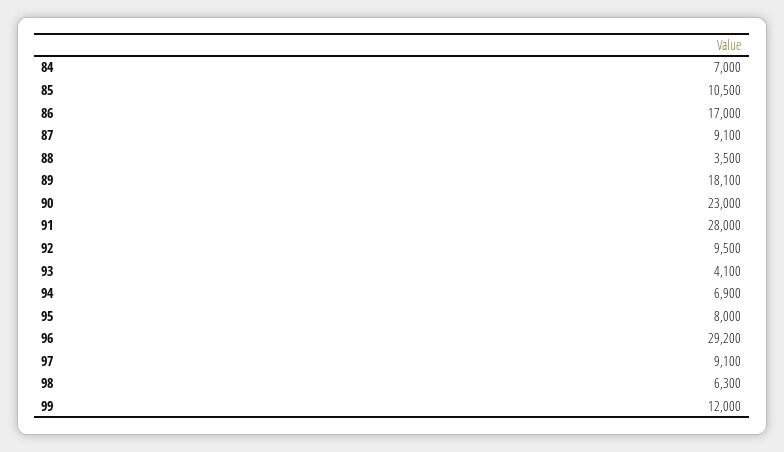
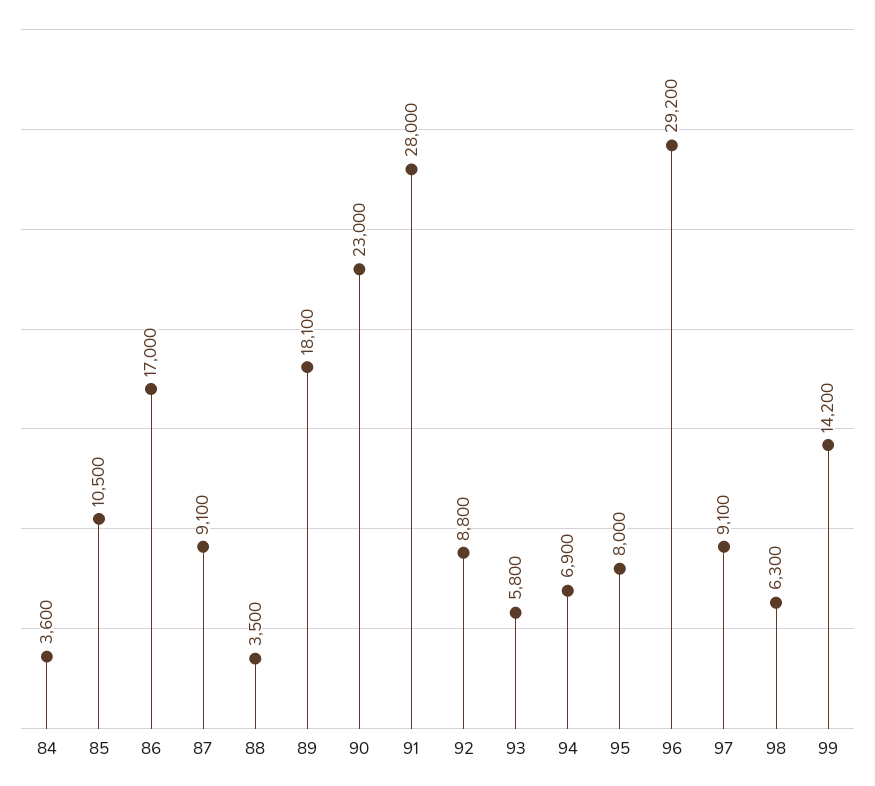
84: 7000 -> 3600
92: 9500 -> 8800
93: 4100 -> 5800
99: 12000 -> 14200

